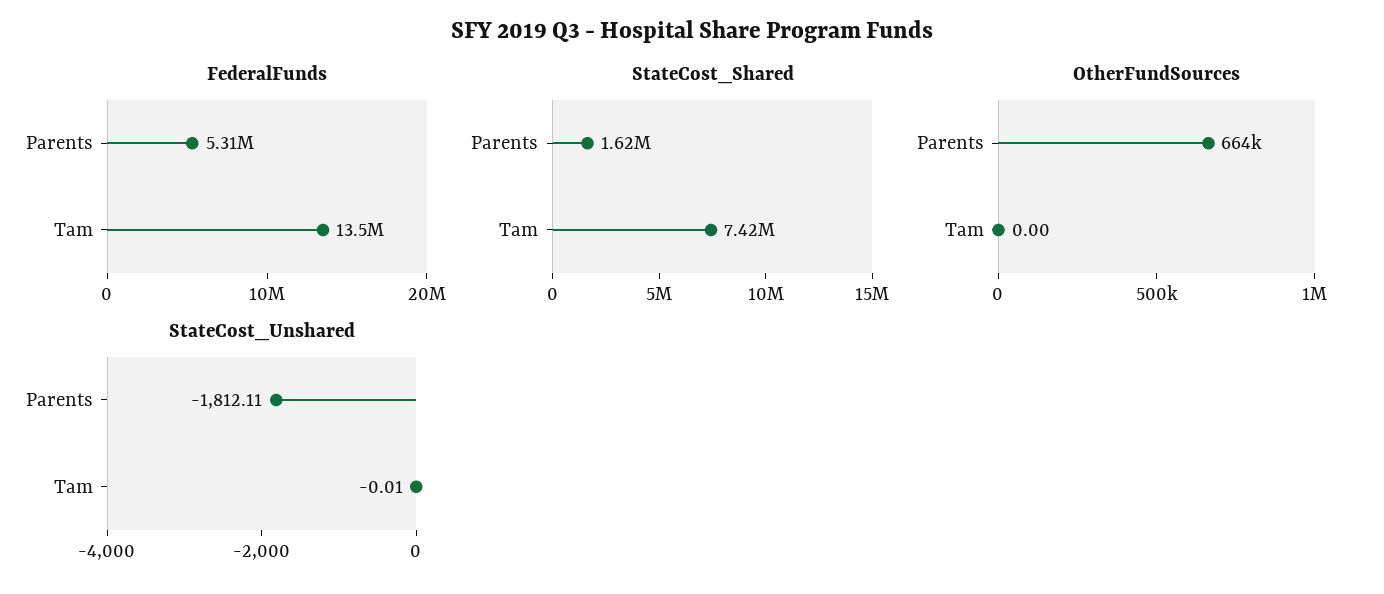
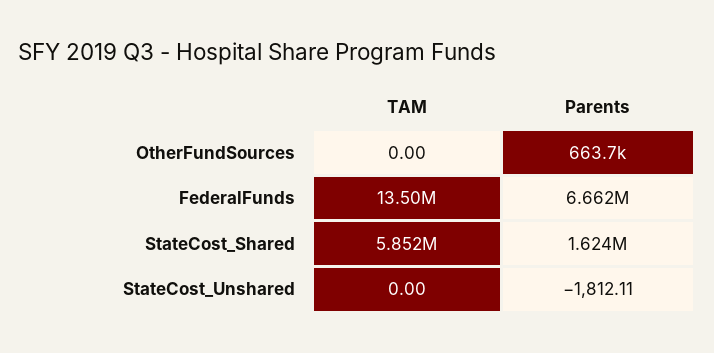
FederalFunds, Parents: 5310000 -> 6662000
StateCost_Shared, Tam: 7420000 -> 5852000
StateCost_Unshared, Tam: -0.01 -> 0

